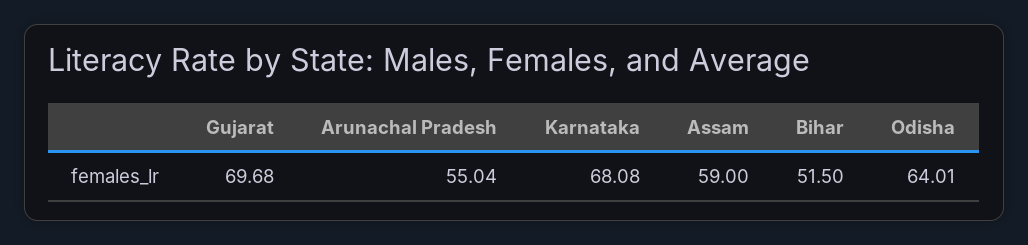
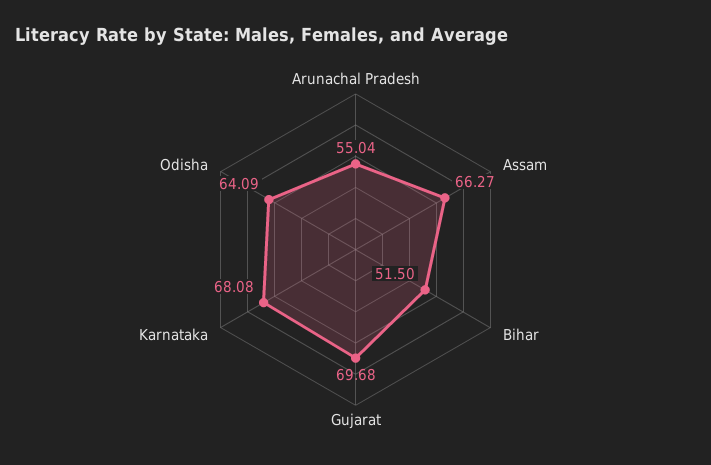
Assam: 59 -> 66.27
Odisha: 64.01 -> 64.09

